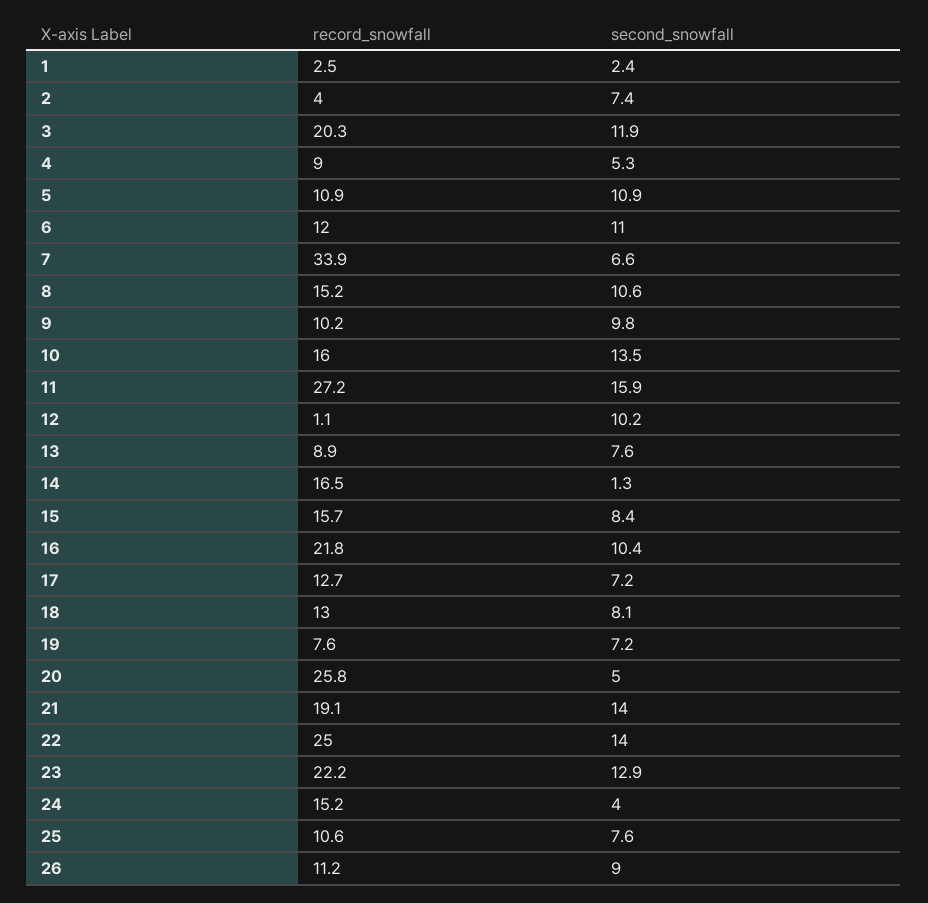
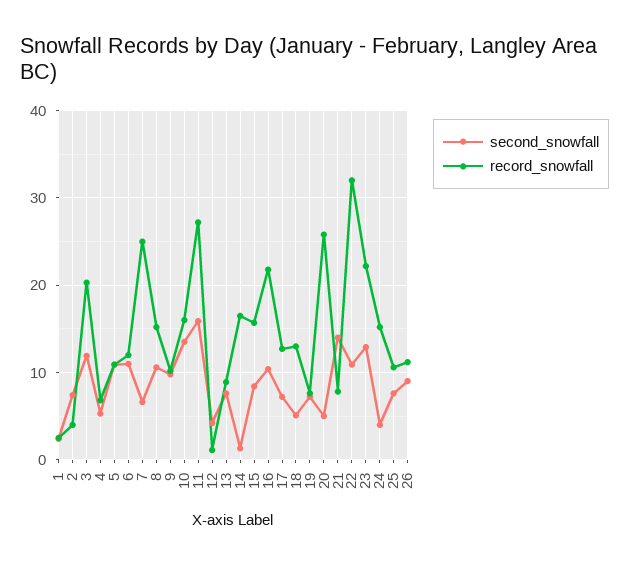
record_snowfall, 4: 9 -> 7
record_snowfall, 7: 33.9 -> 25
second_snowfall, 12: 10.2 -> 4
second_snowfall, 18: 8.1 -> 5
record_snowfall, 21: 19.1 -> 8
record_snowfall, 22: 25 -> 32
second_snowfall, 22: 14 -> 11

